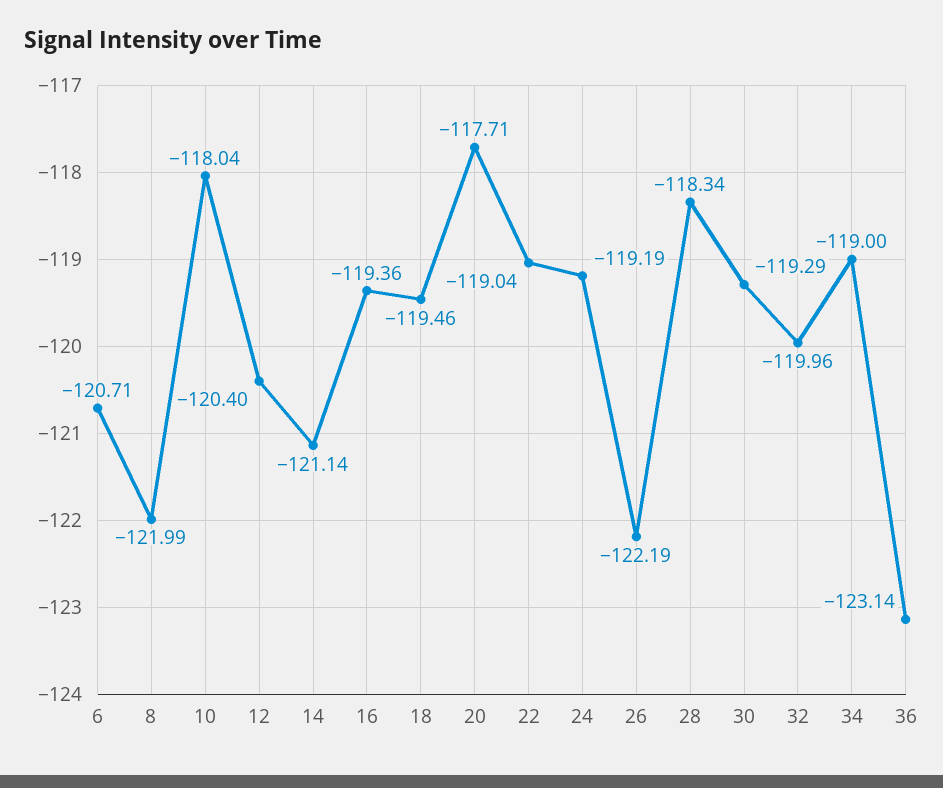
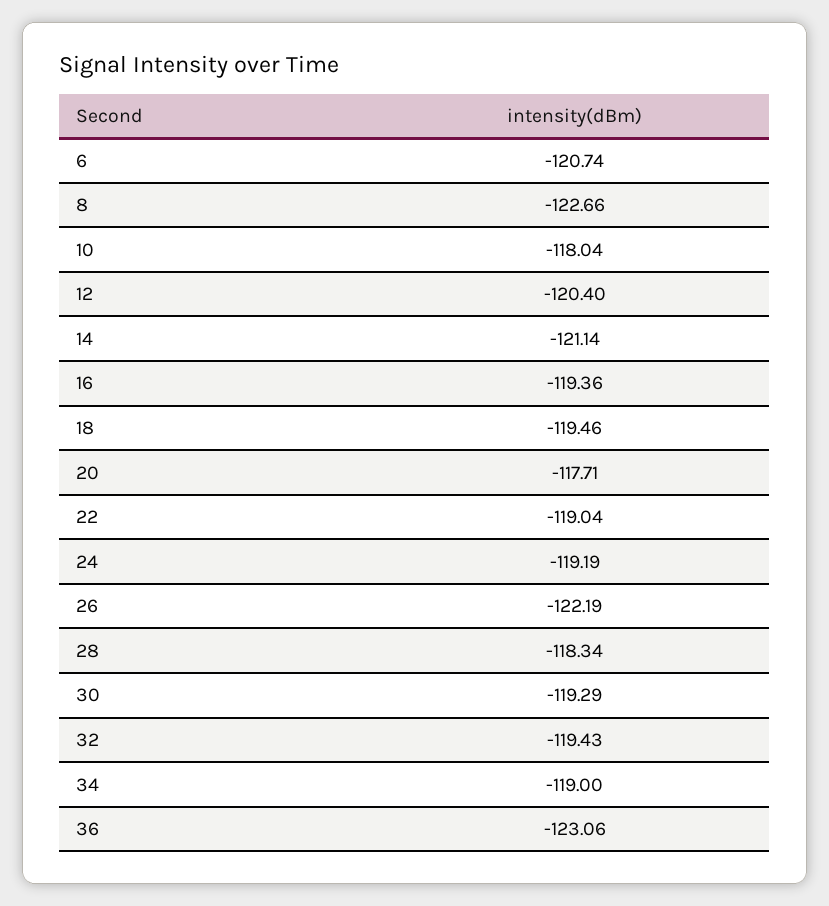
6: -120.71 -> -120.74
8: -121.99 -> -122.66
32: -119.96 -> -119.43
36: -123.14 -> -123.06

